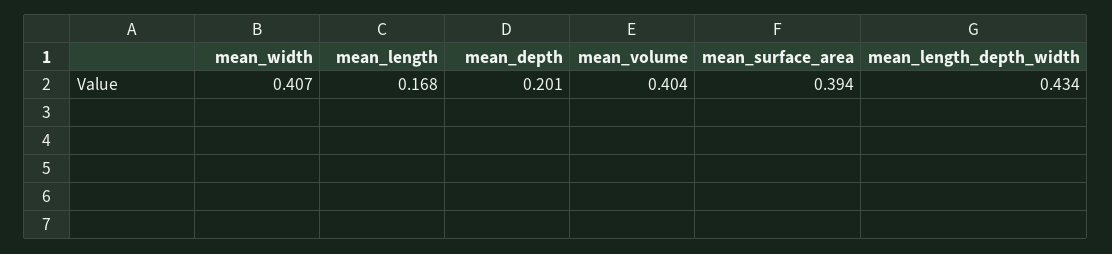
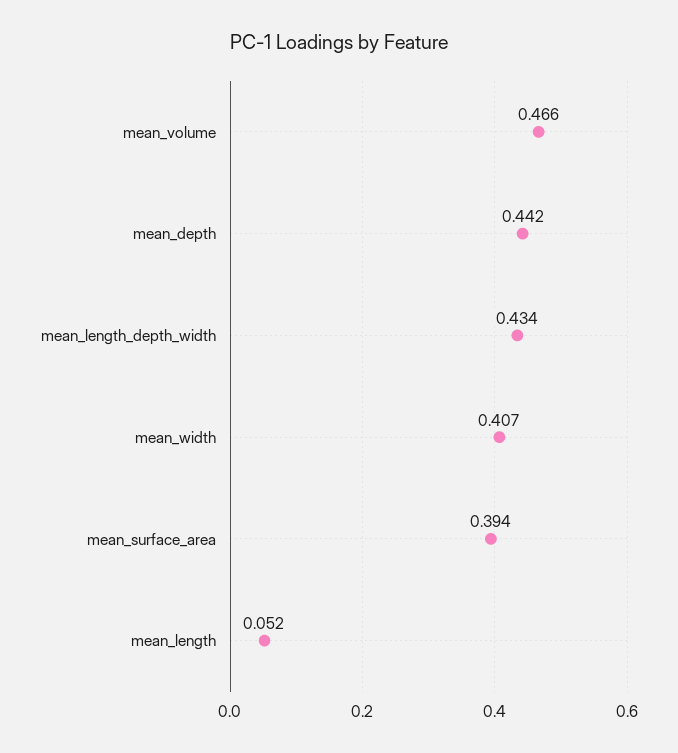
mean_length: 0.168 -> 0.052
mean_depth: 0.201 -> 0.442
mean_volume: 0.404 -> 0.466

